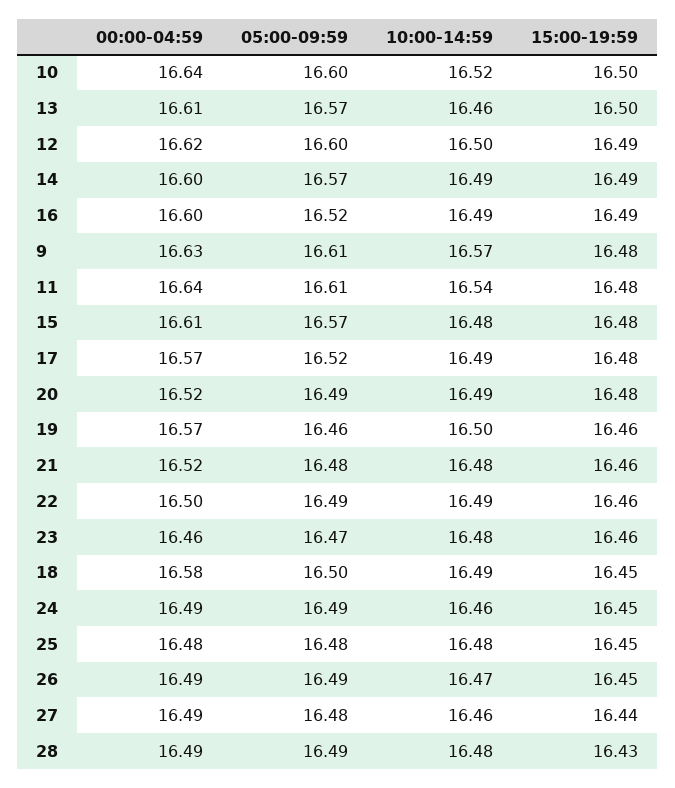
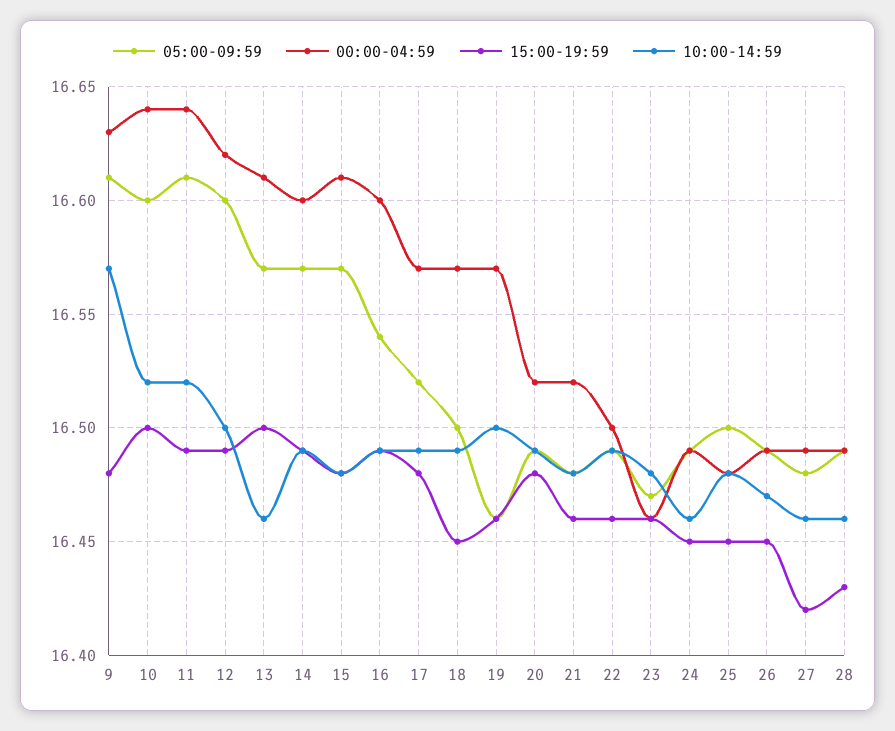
05:00-09:59, 16: 16.52 -> 16.54
10:00-14:59, 11: 16.54 -> 16.52
15:00-19:59, 11: 16.48 -> 16.49
00:00-04:59, 18: 16.58 -> 16.57
05:00-09:59, 25: 16.48 -> 16.5
15:00-19:59, 27: 16.44 -> 16.42
10:00-14:59, 28: 16.48 -> 16.46

